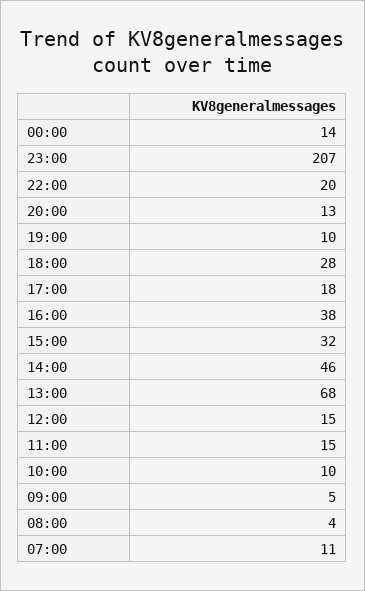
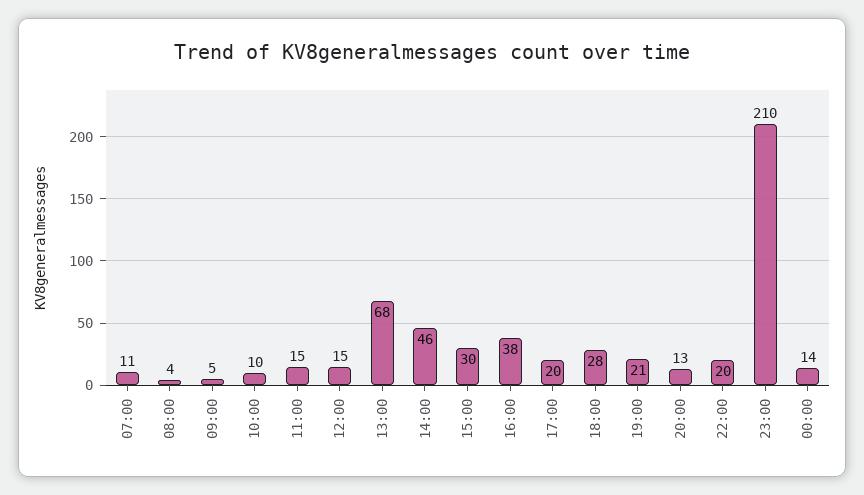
23:00: 207 -> 210
19:00: 10 -> 21
17:00: 18 -> 20
15:00: 32 -> 30

